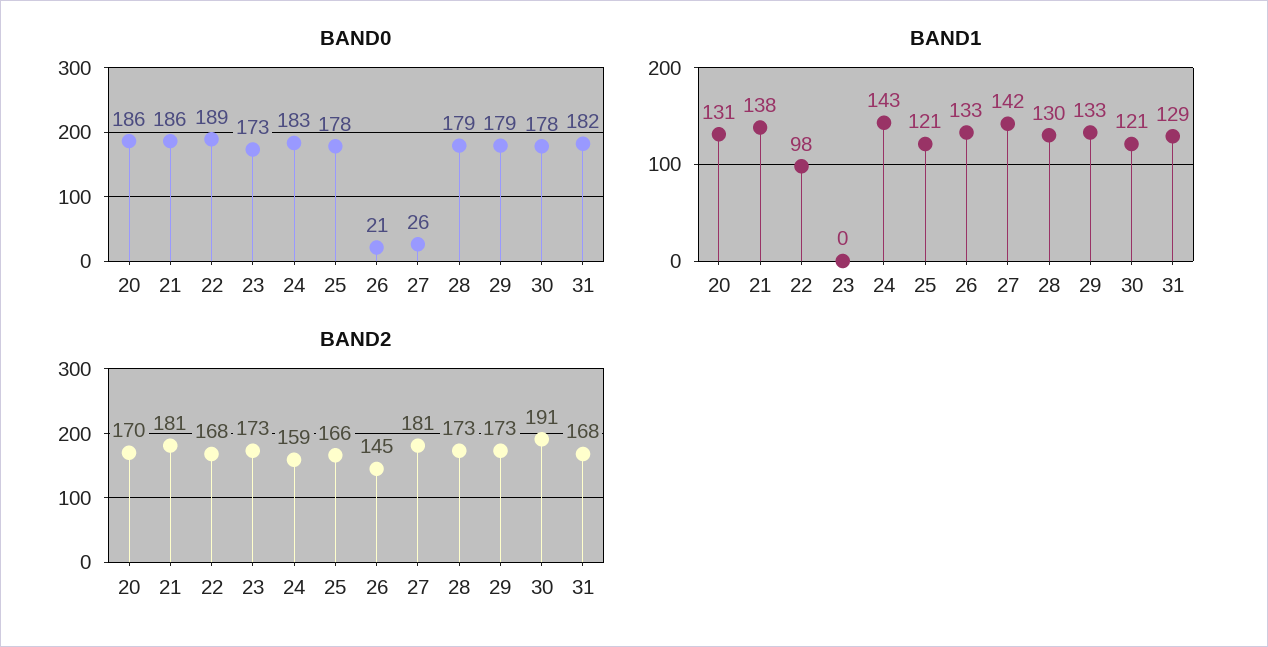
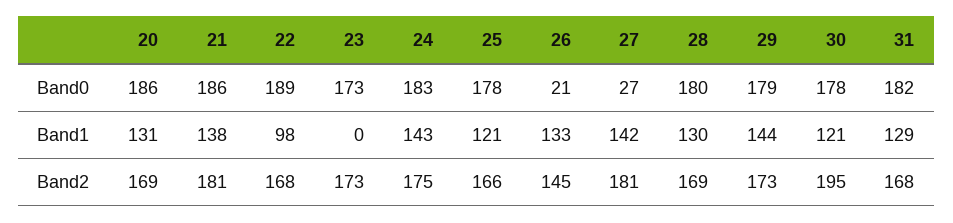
BAND0, 27: 26 -> 27
BAND0, 28: 179 -> 180
BAND1, 29: 133 -> 144
BAND2, 20: 170 -> 169
BAND2, 24: 159 -> 175
BAND2, 28: 173 -> 169
BAND2, 30: 191 -> 195

